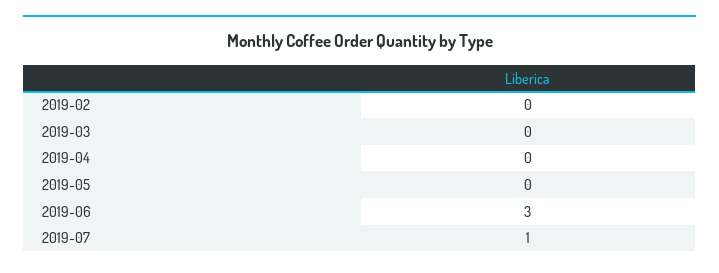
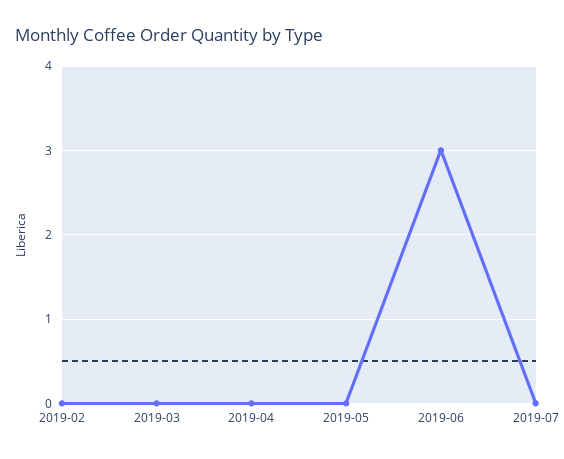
2019-07: 1 -> 0

